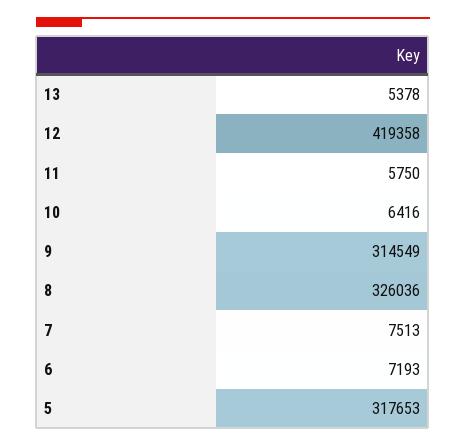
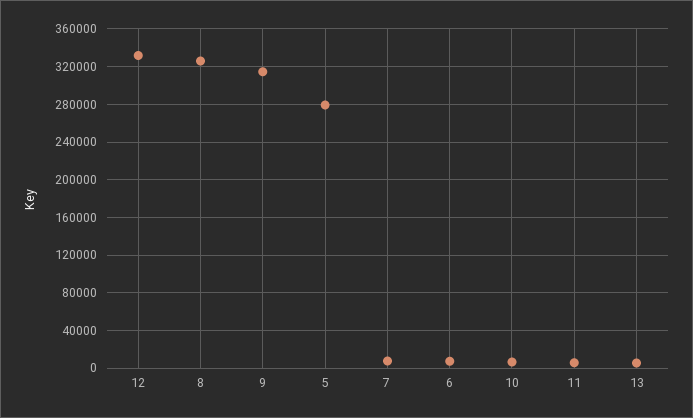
12: 419358 -> 330000
5: 317653 -> 280000

